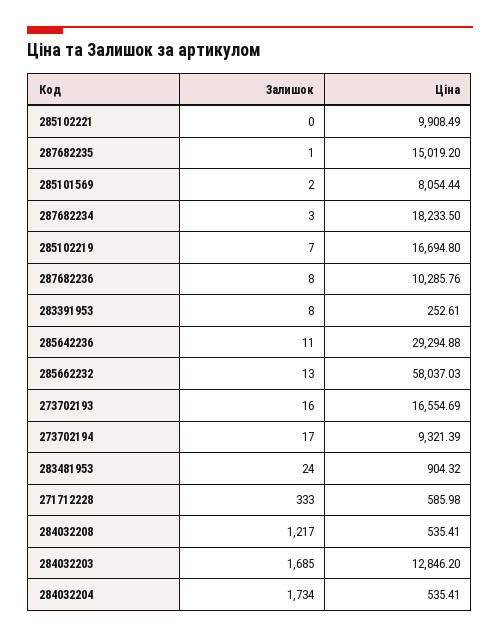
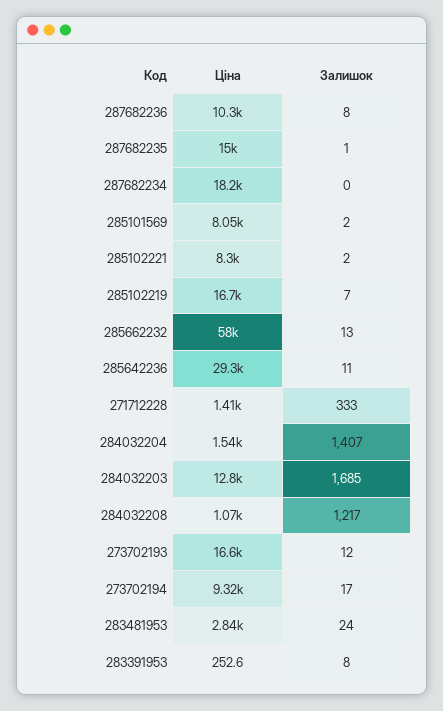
Залишок, 285102221: 0 -> 2
Ціна, 285102221: 9908.49 -> 8300
Залишок, 287682234: 3 -> 0
Залишок, 273702193: 16 -> 12
Ціна, 283481953: 904.32 -> 2840
Ціна, 271712228: 585.98 -> 1410
Ціна, 284032208: 535.41 -> 1070
Залишок, 284032204: 1734 -> 1407
Ціна, 284032204: 535.41 -> 1540

